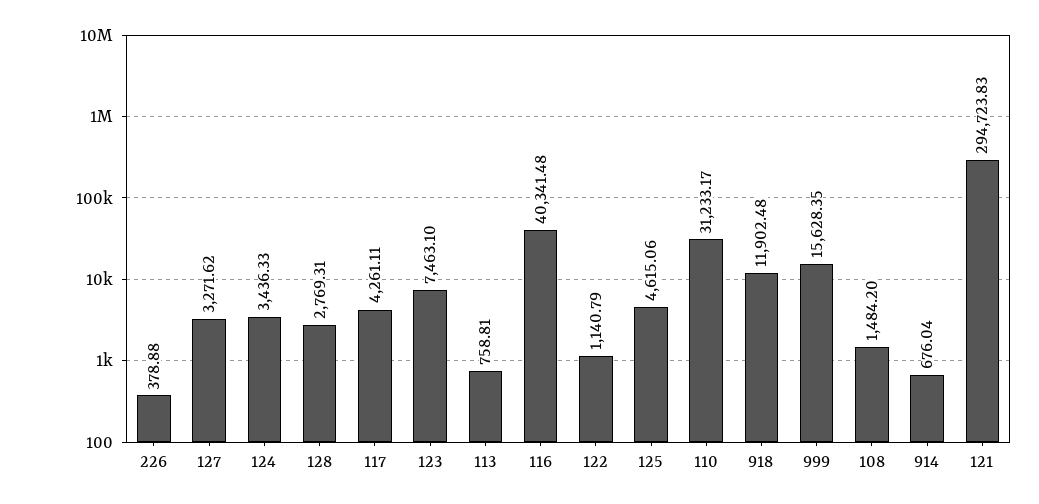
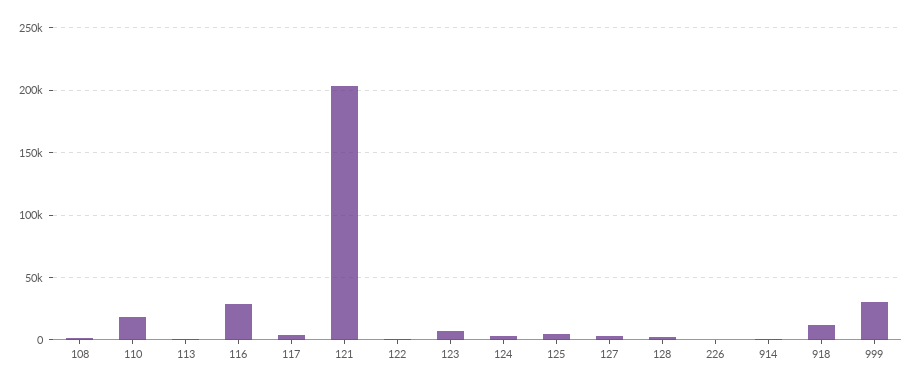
116: 40341.48 -> 30000
110: 31233.17 -> 20000
999: 15628.35 -> 30000
121: 294723.83 -> 205000

